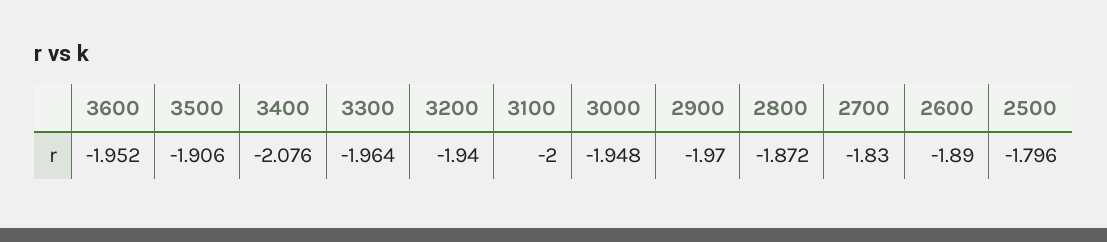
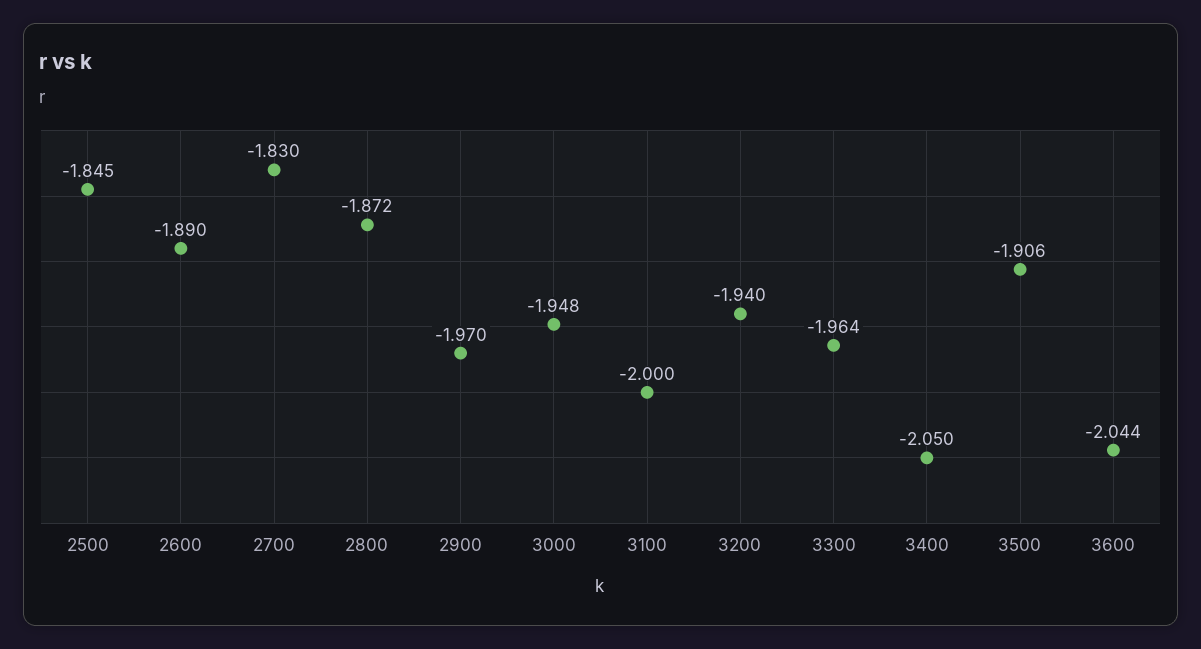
3600: -1.952 -> -2.044
3400: -2.076 -> -2.05
2500: -1.796 -> -1.845

